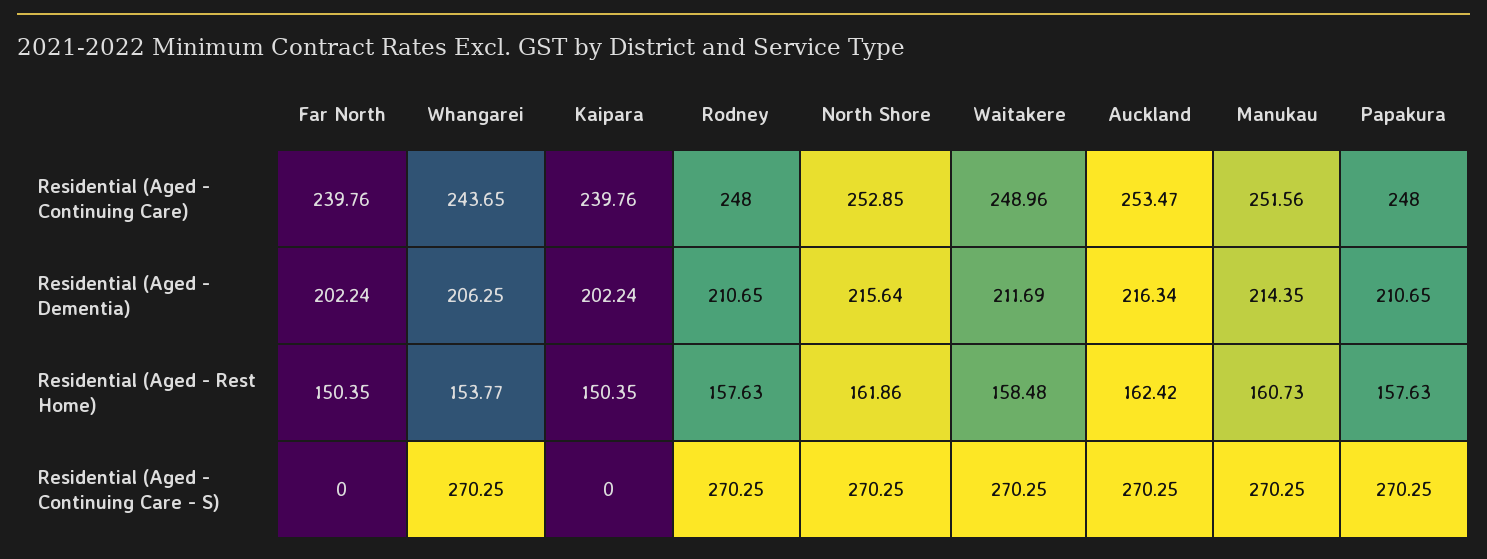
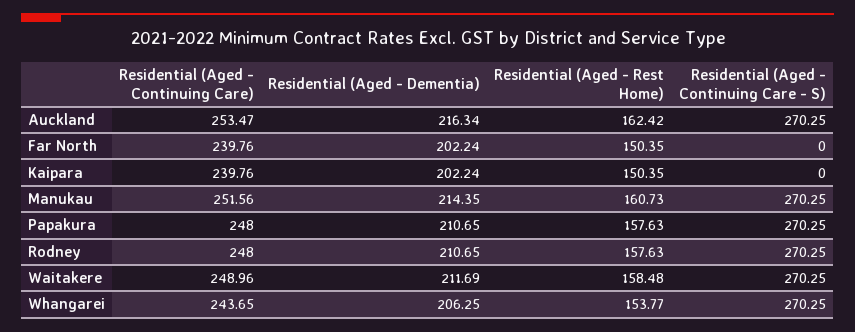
North Shore, Residential (Aged - Continuing Care): 252.85 -> none
North Shore, Residential (Aged - Dementia): 215.64 -> none
North Shore, Residential (Aged - Rest Home): 161.86 -> none
North Shore, Residential (Aged - Continuing Care - S): 270.25 -> none

